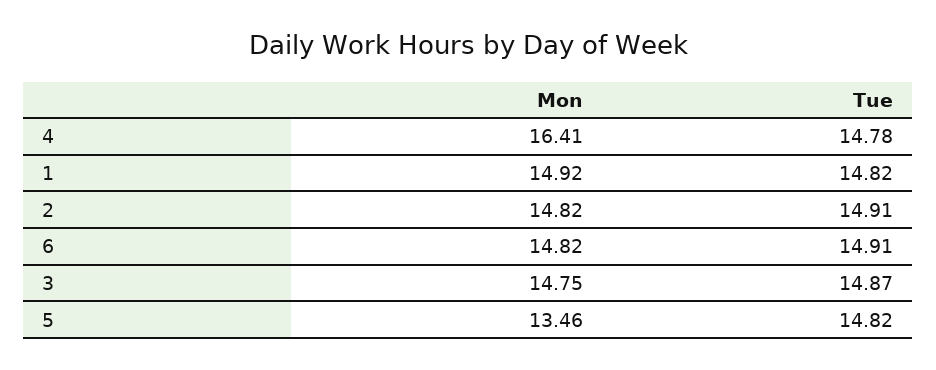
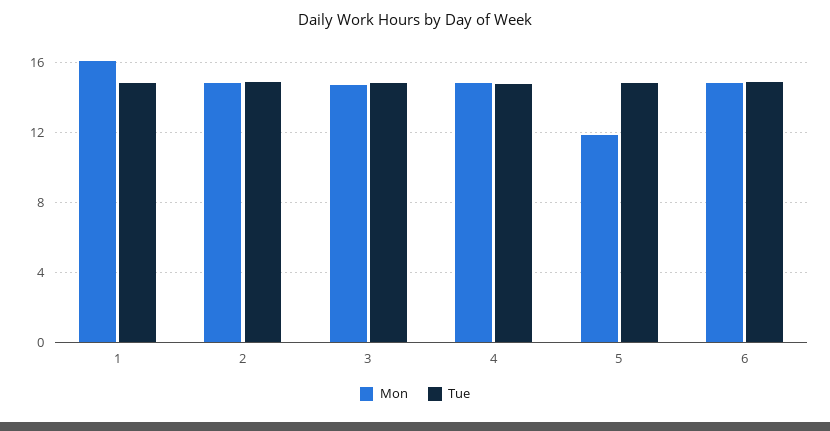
Mon, 4: 16.41 -> 15
Mon, 1: 14.92 -> 16
Mon, 5: 13.46 -> 12

